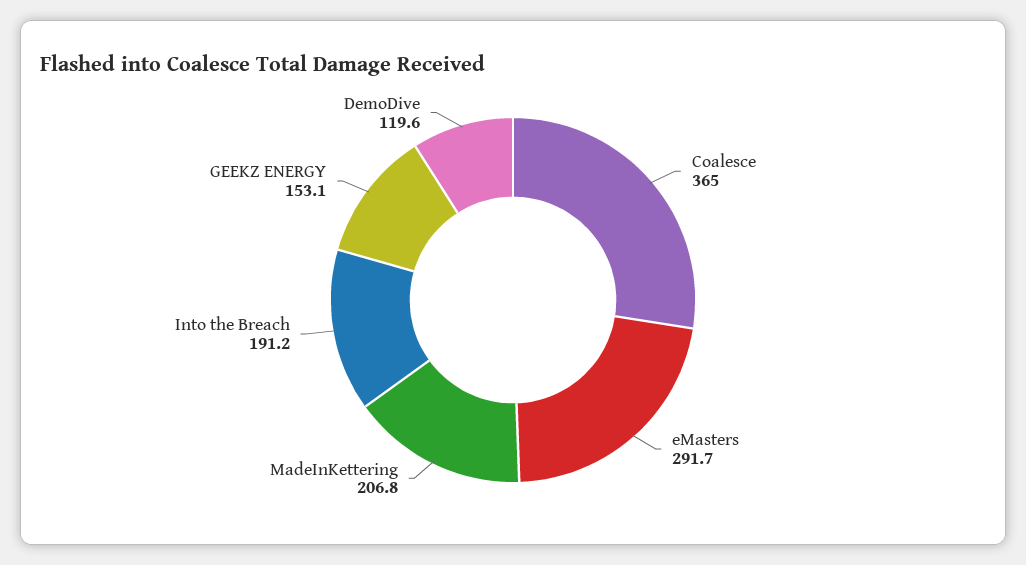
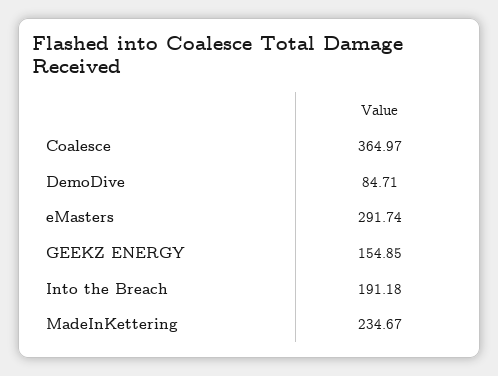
MadeInKettering: 206.8 -> 234.67
GEEKZ ENERGY: 153.1 -> 154.85
DemoDive: 119.6 -> 84.71

